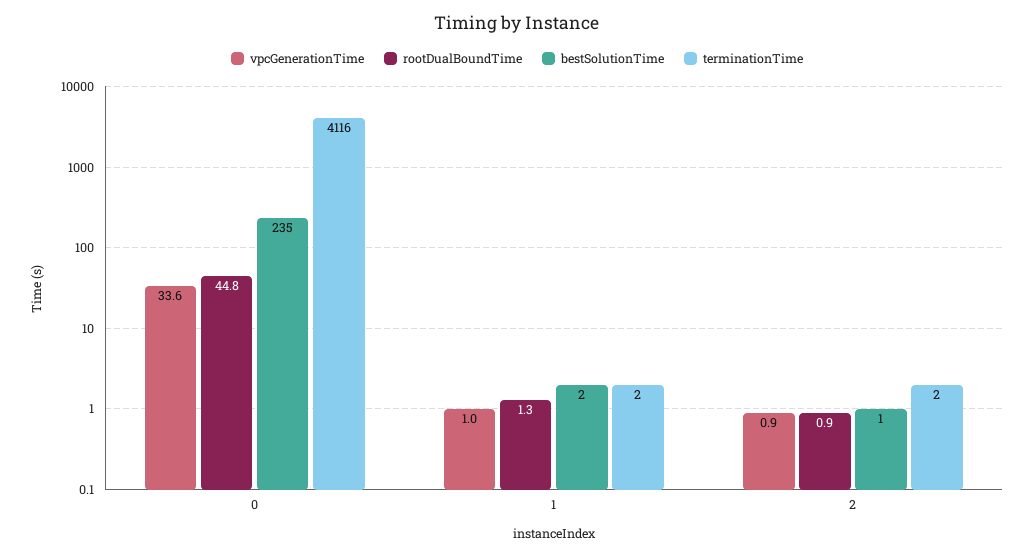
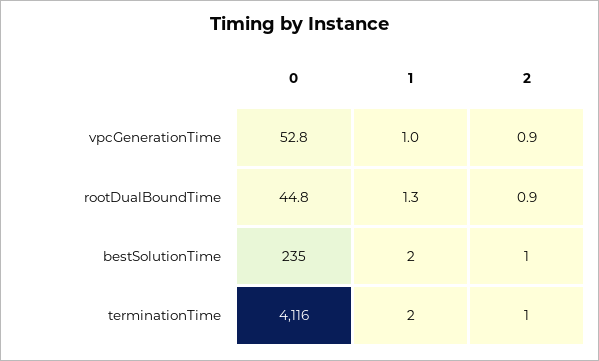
vpcGenerationTime, 0: 33.6 -> 52.8
terminationTime, 2: 2 -> 1

